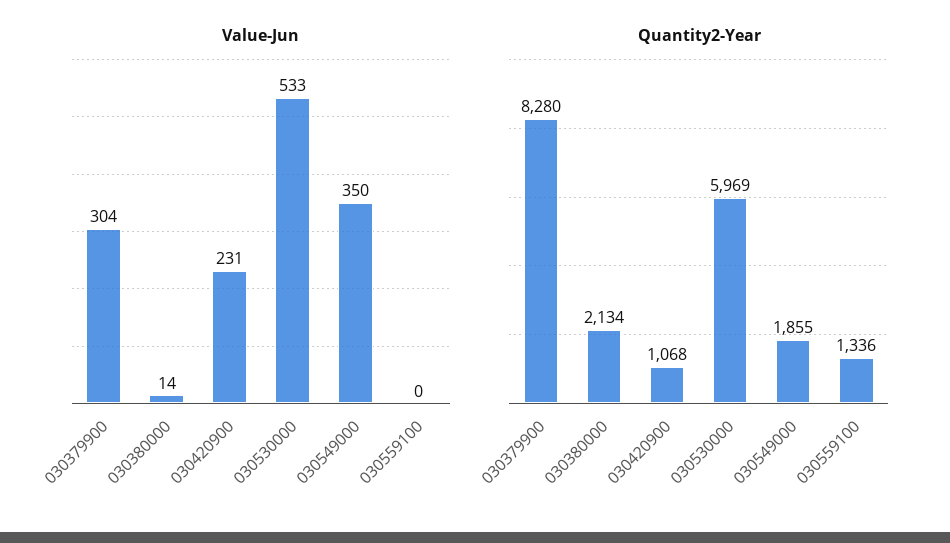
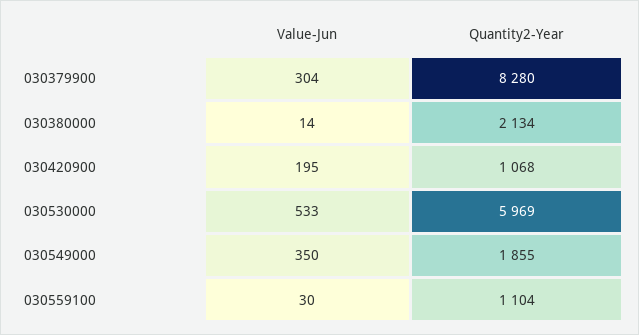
Value-Jun, 030420900: 231 -> 195
Value-Jun, 030559100: 0 -> 30
Quantity2-Year, 030559100: 1336 -> 1104

